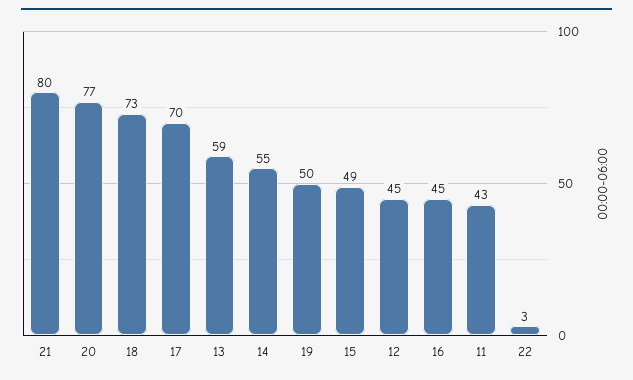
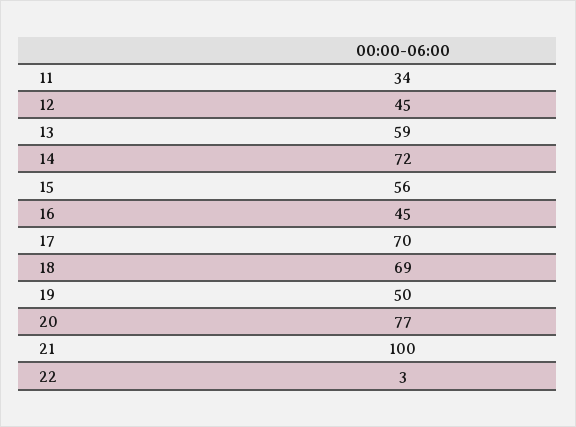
21: 80 -> 100
18: 73 -> 69
14: 55 -> 72
15: 49 -> 56
11: 43 -> 34

